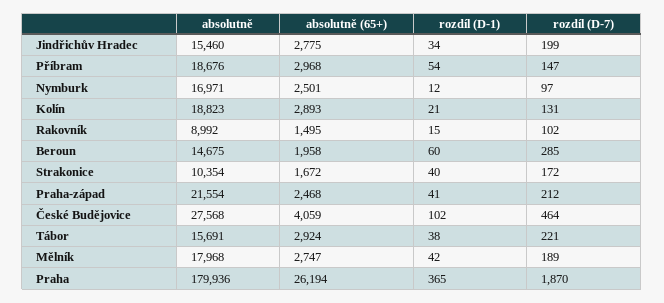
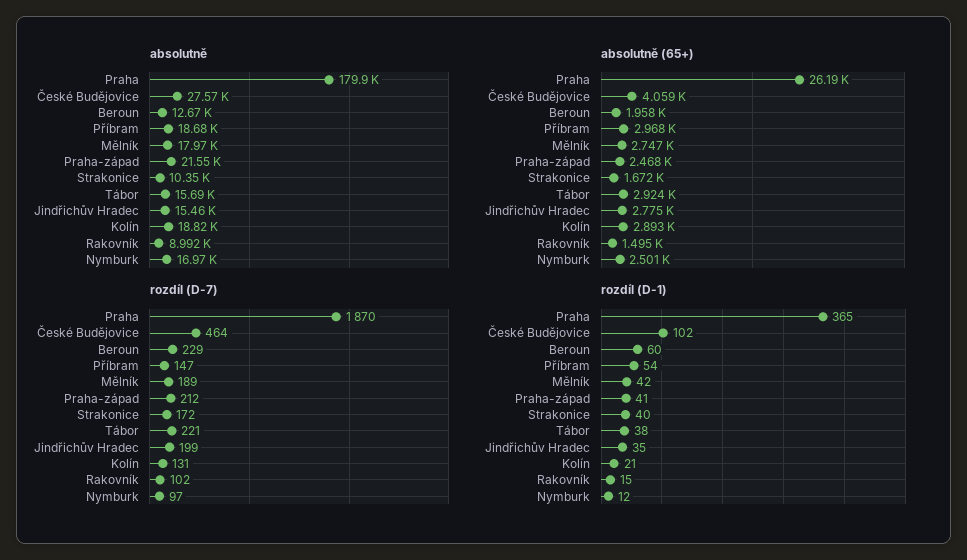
rozdíl (D-1), Jindřichův Hradec: 34 -> 35
absolutně, Beroun: 14675 -> 12670
rozdíl (D-7), Beroun: 285 -> 229

